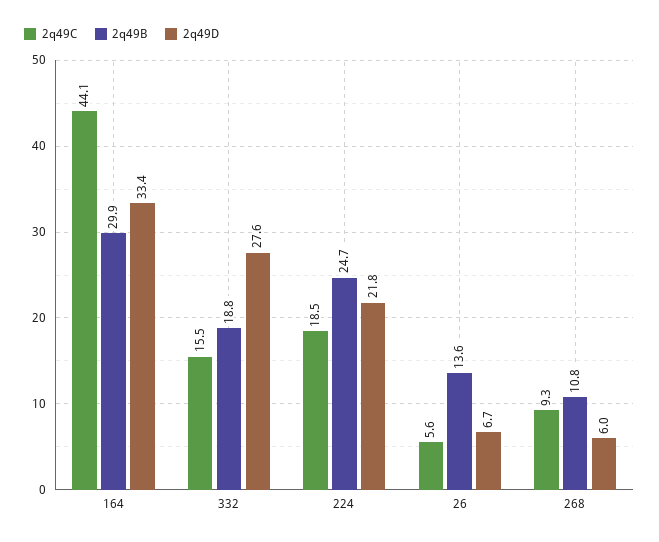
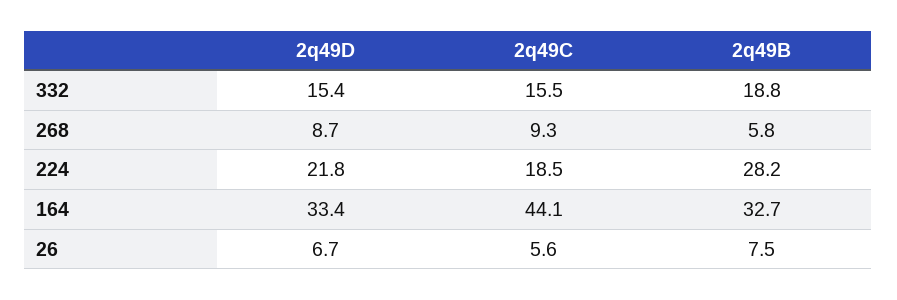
2q49B, 164: 29.9 -> 32.7
2q49D, 332: 27.6 -> 15.4
2q49B, 224: 24.7 -> 28.2
2q49B, 26: 13.6 -> 7.5
2q49B, 268: 10.8 -> 5.8
2q49D, 268: 6 -> 8.7

